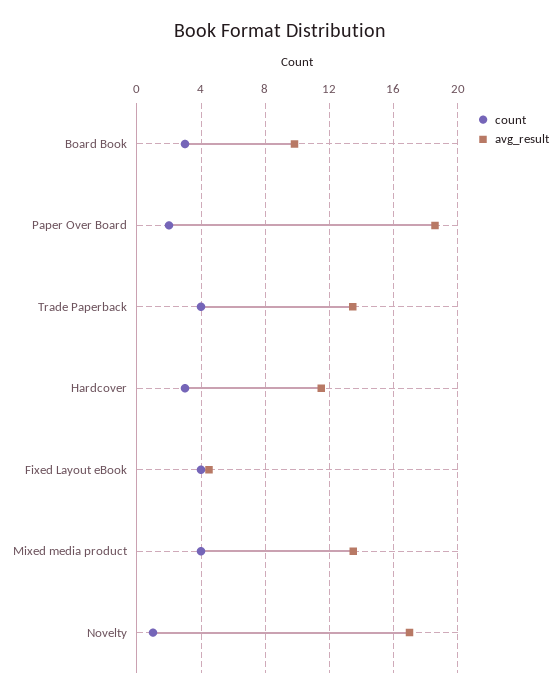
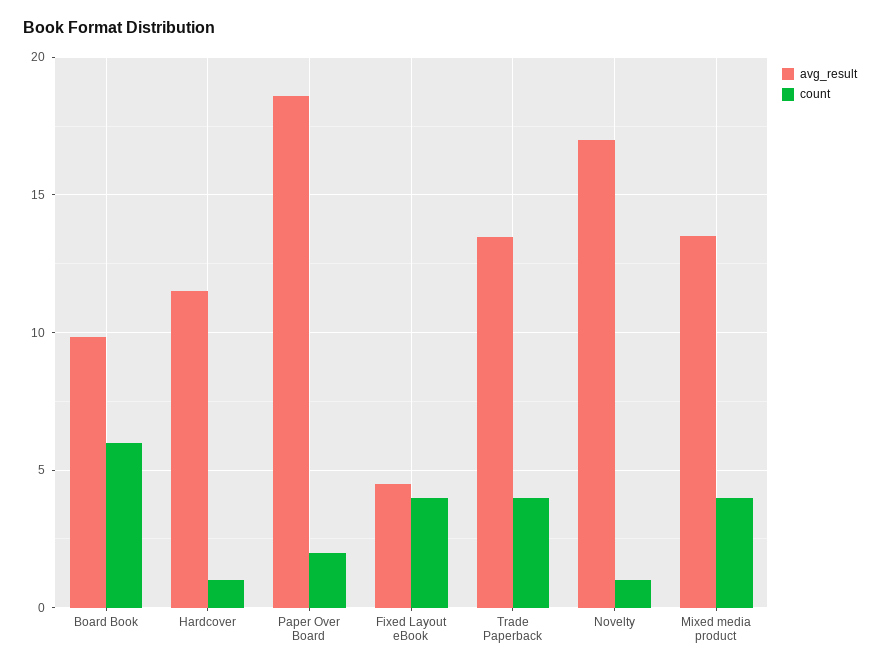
count, Board Book: 3 -> 6
count, Hardcover: 3 -> 1

